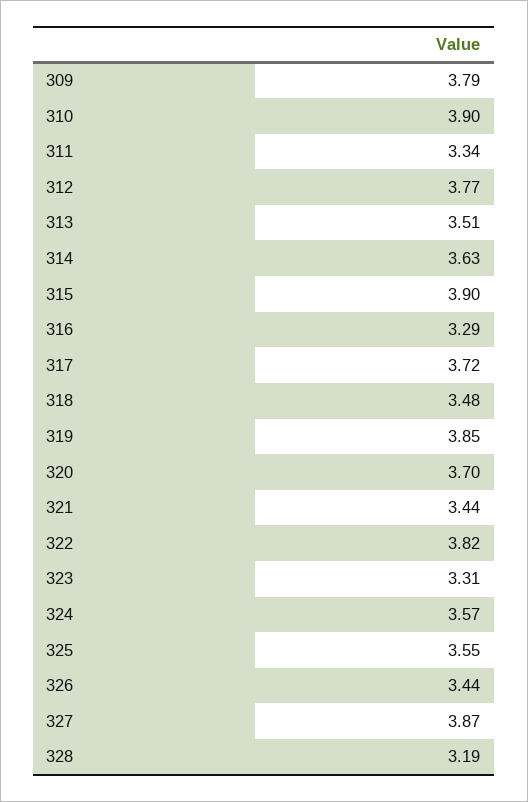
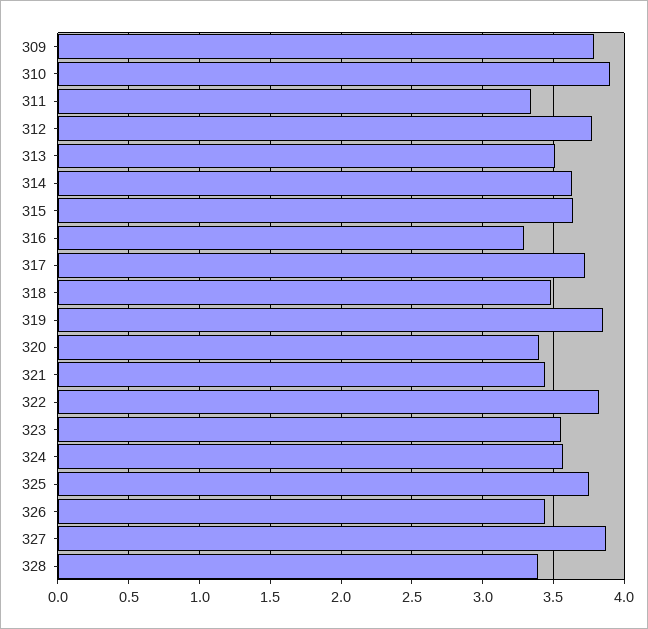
315: 3.9 -> 3.65
320: 3.7 -> 3.4
323: 3.31 -> 3.55
325: 3.55 -> 3.75
328: 3.19 -> 3.4

